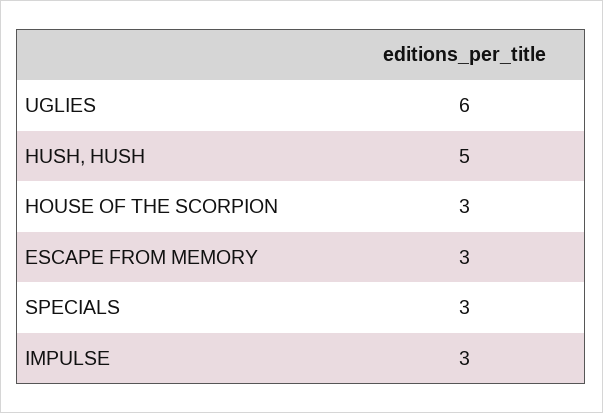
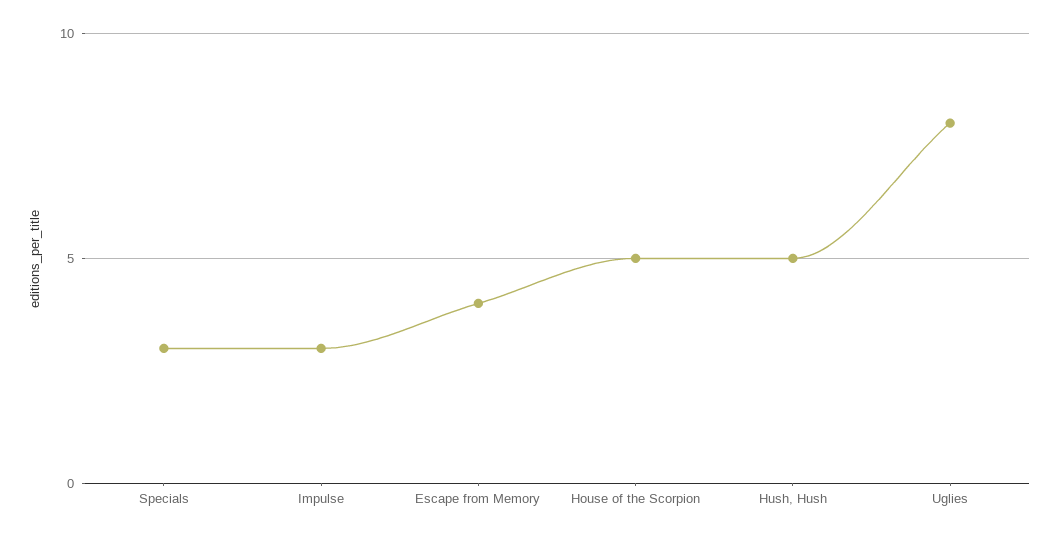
UGLIES: 6 -> 8
HOUSE OF THE SCORPION: 3 -> 5
ESCAPE FROM MEMORY: 3 -> 4

